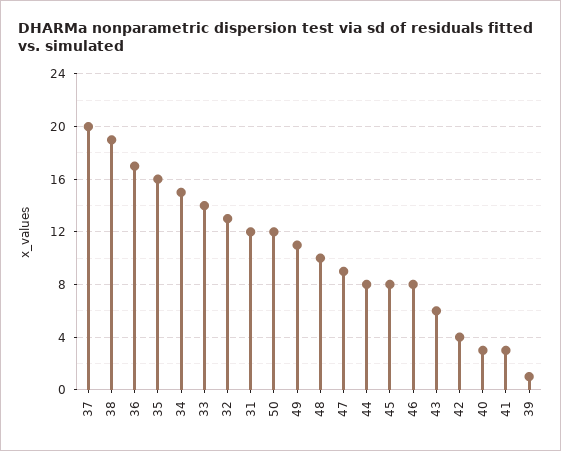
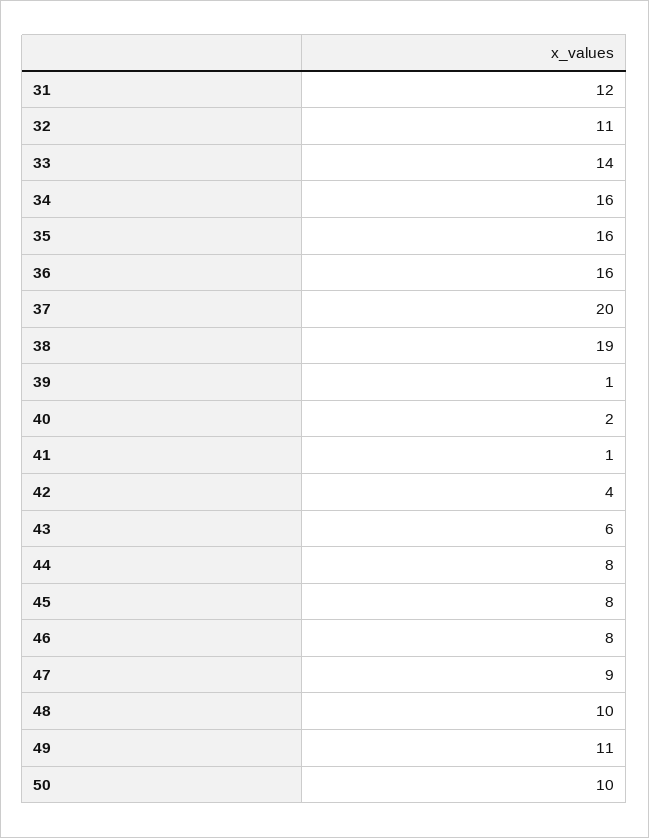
36: 17 -> 16
34: 15 -> 16
32: 13 -> 11
50: 12 -> 10
40: 3 -> 2
41: 3 -> 1

